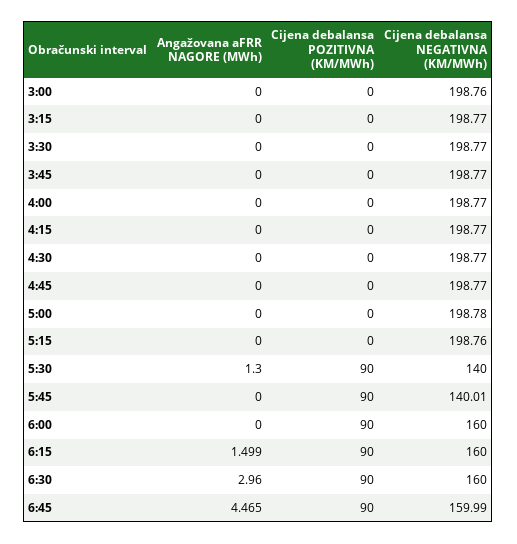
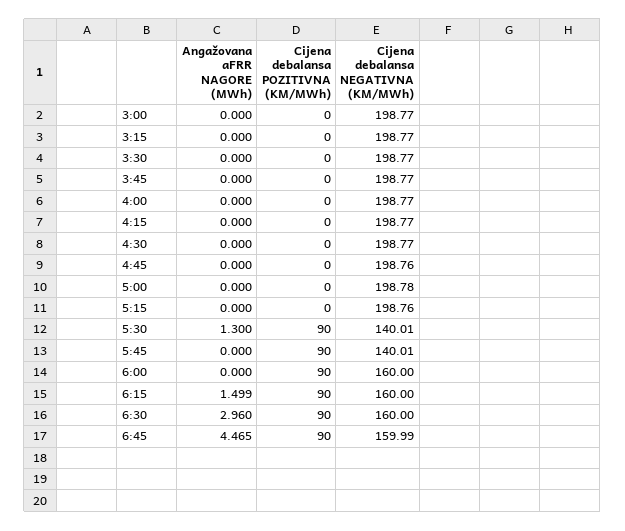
Cijena debalansa NEGATIVNA (KM/MWh), 3:00: 198.76 -> 198.77
Cijena debalansa NEGATIVNA (KM/MWh), 4:45: 198.77 -> 198.76
Cijena debalansa NEGATIVNA (KM/MWh), 5:30: 140 -> 140.01

